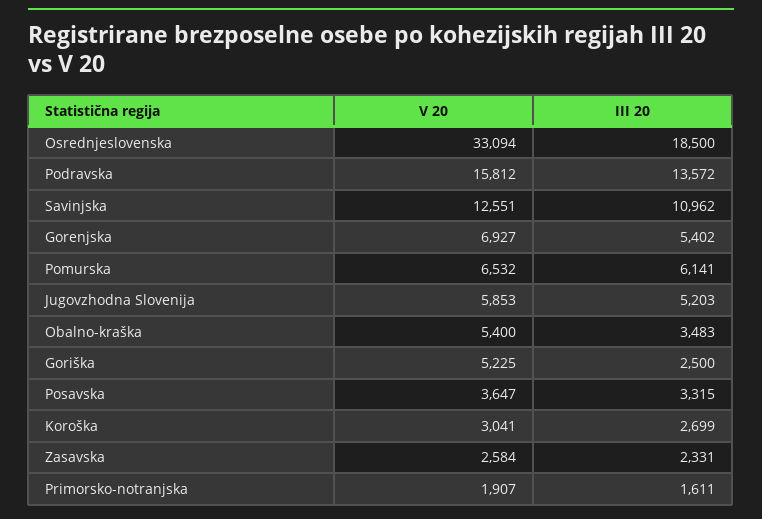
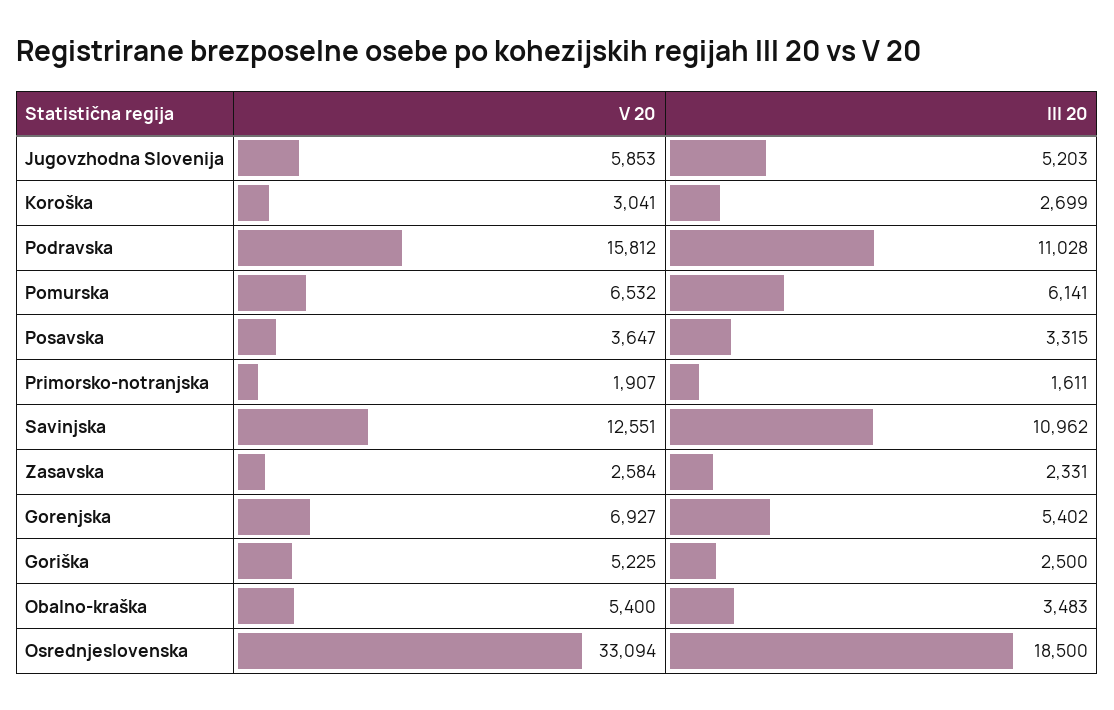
III 20, Podravska: 13572 -> 11028

